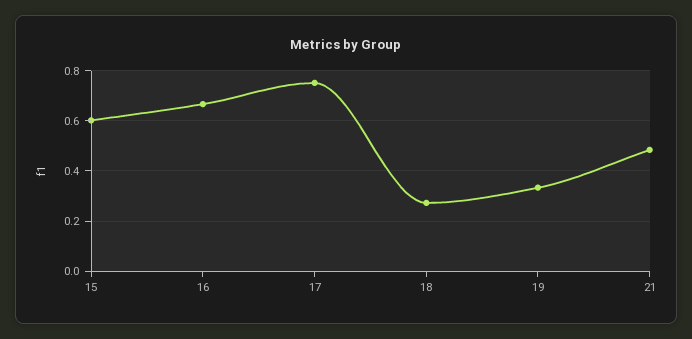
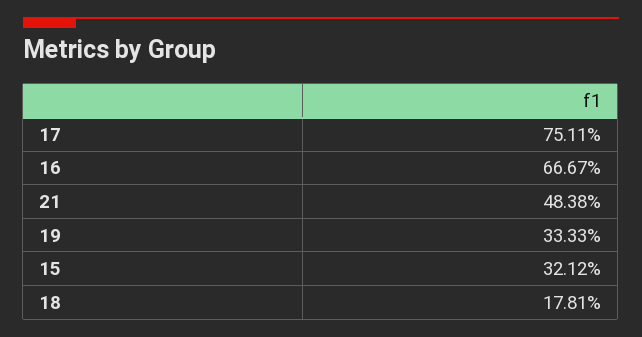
15: 0.6 -> 0.3212
18: 0.275 -> 0.1781

